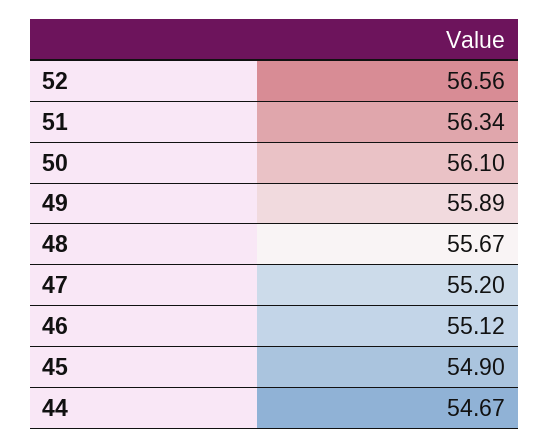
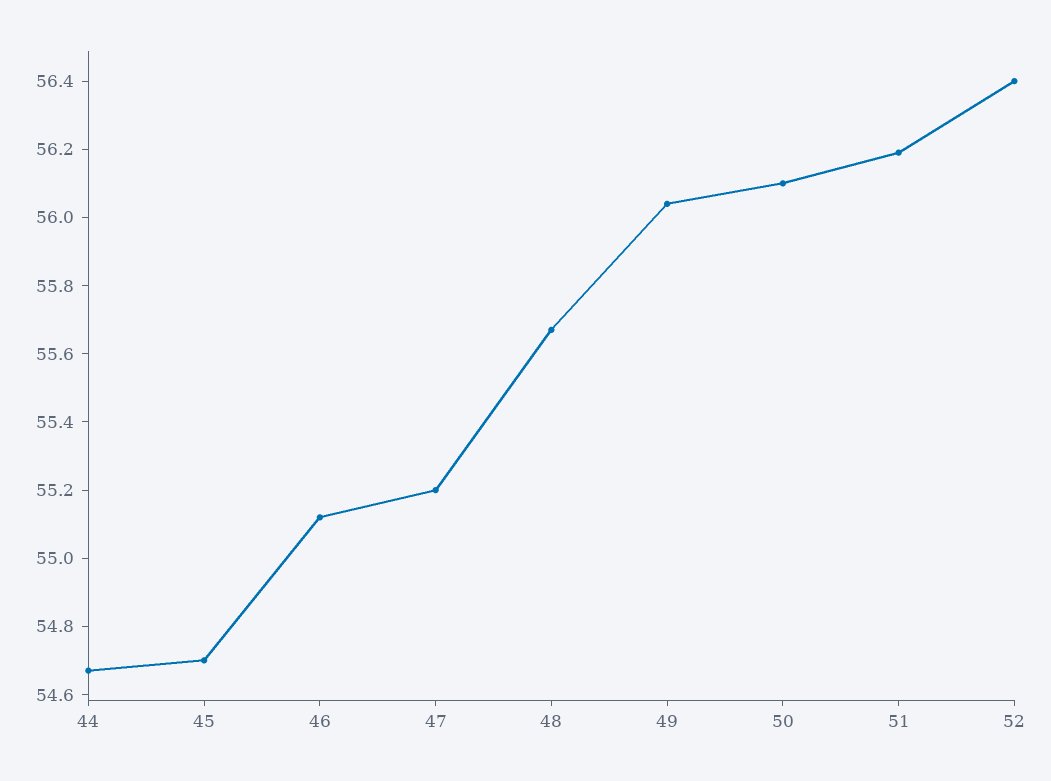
52: 56.56 -> 56.4
51: 56.34 -> 56.2
49: 55.89 -> 56.05
45: 54.9 -> 54.7

